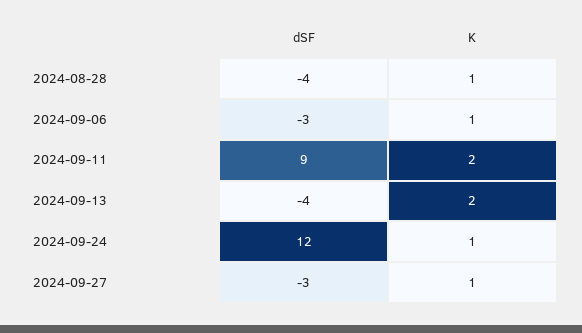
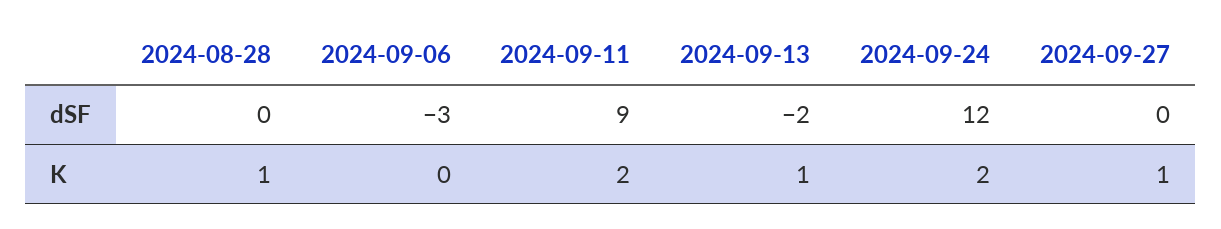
dSF, 2024-08-28: -4 -> 0
K, 2024-09-06: 1 -> 0
dSF, 2024-09-13: -4 -> -2
K, 2024-09-13: 2 -> 1
K, 2024-09-24: 1 -> 2
dSF, 2024-09-27: -3 -> 0

